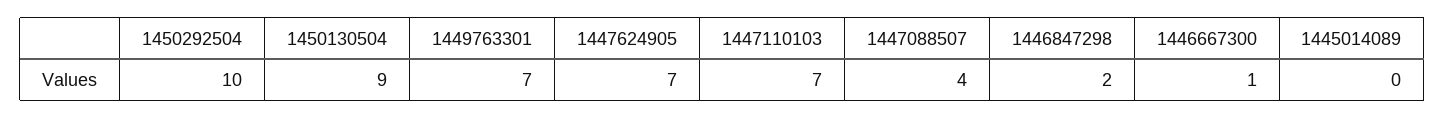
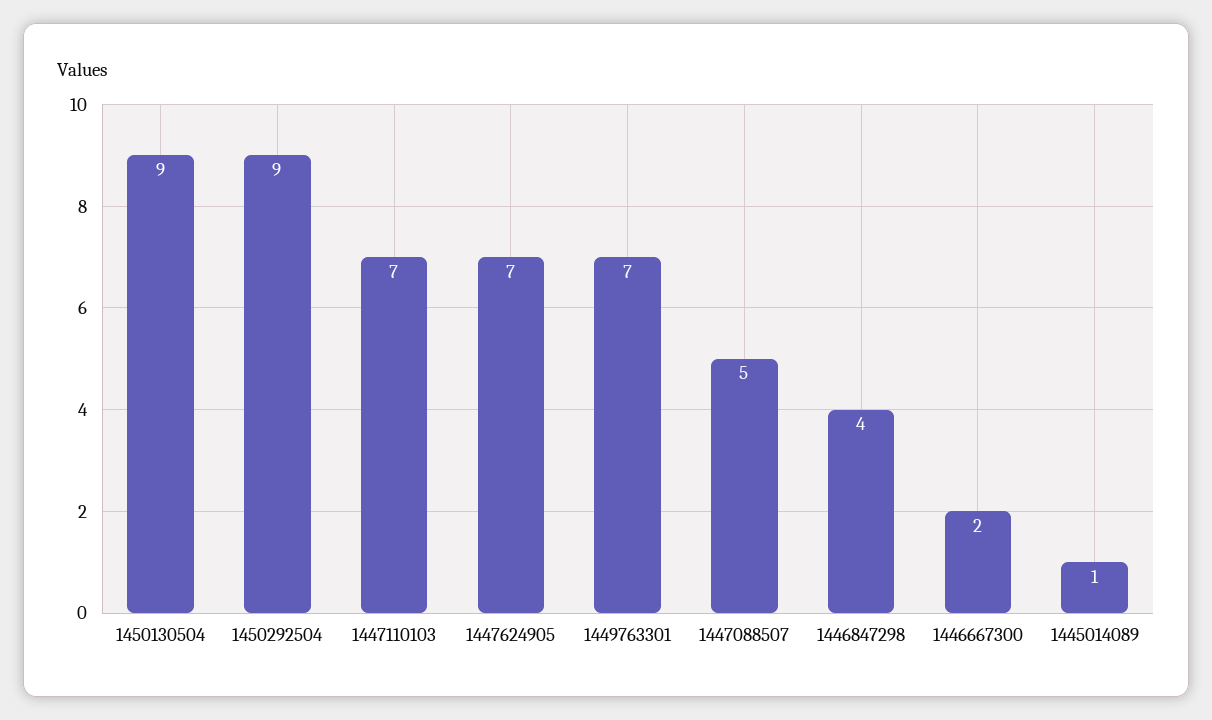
1450292504: 10 -> 9
1447088507: 4 -> 5
1446847298: 2 -> 4
1446667300: 1 -> 2
1445014089: 0 -> 1

